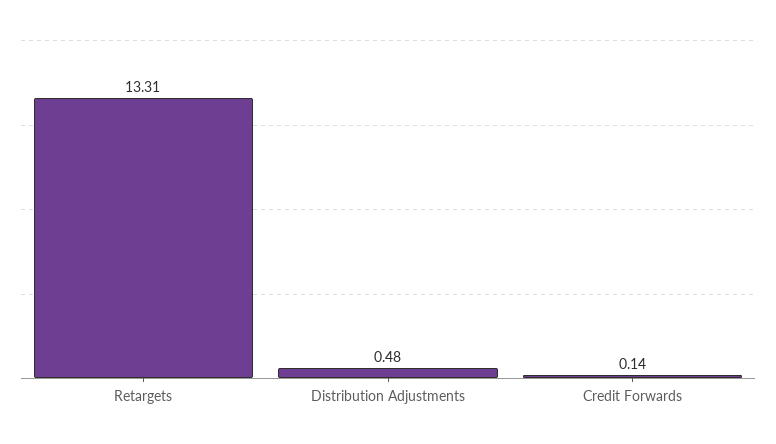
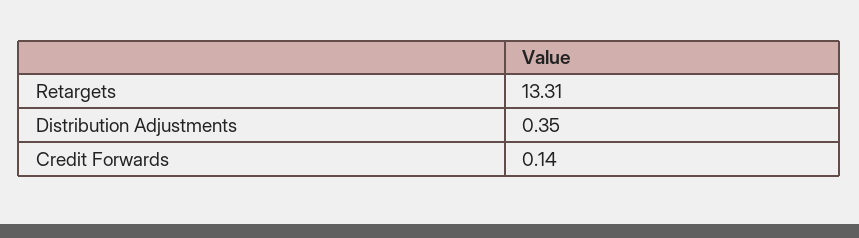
Distribution Adjustments: 0.48 -> 0.35

